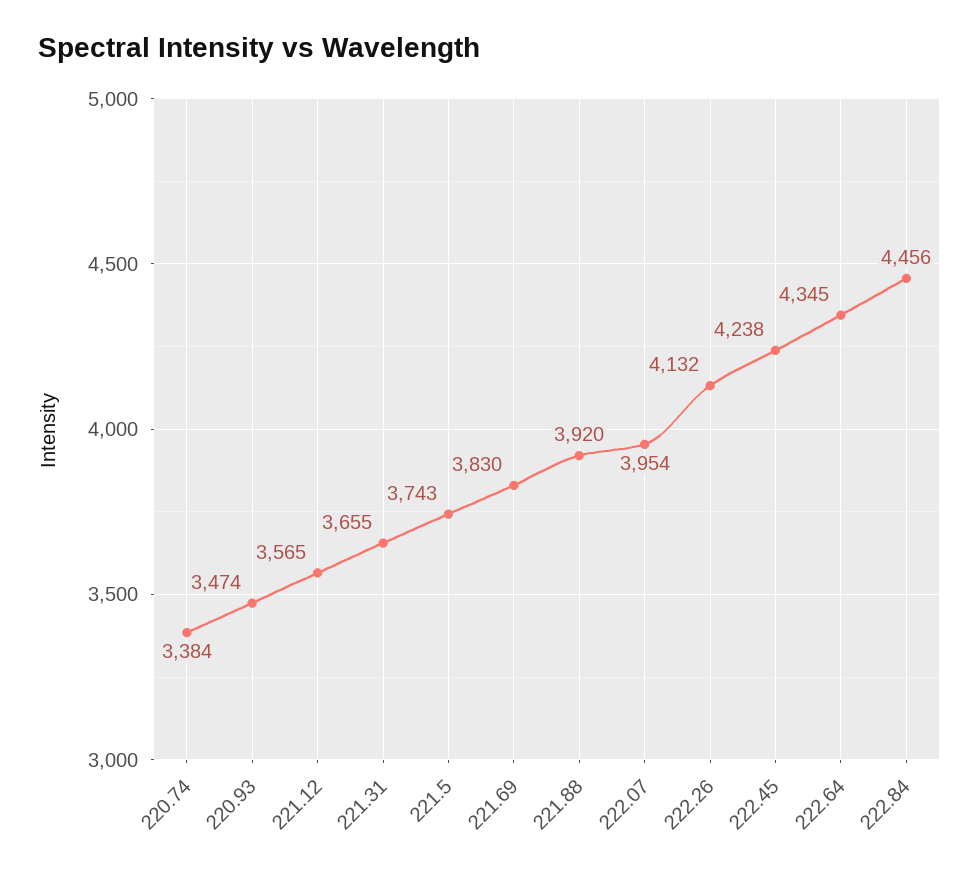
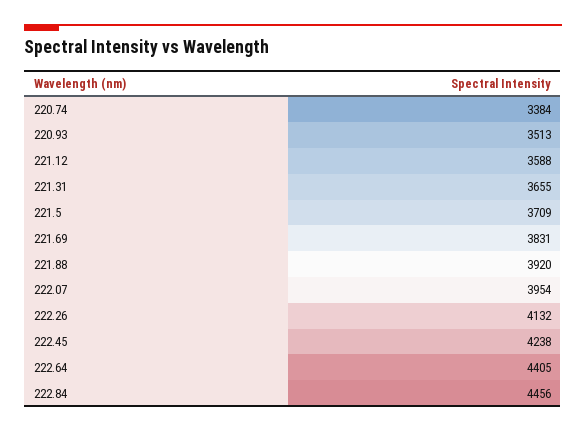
220.93: 3474 -> 3513
221.12: 3565 -> 3588
221.5: 3743 -> 3709
221.69: 3830 -> 3831
222.64: 4345 -> 4405

